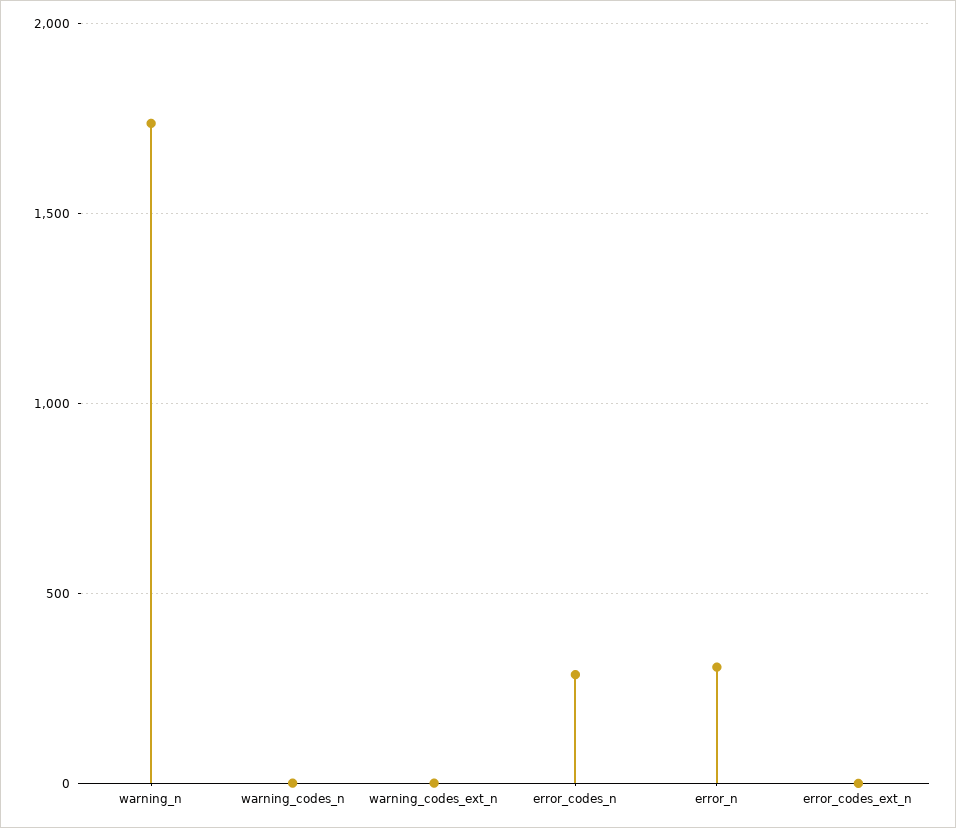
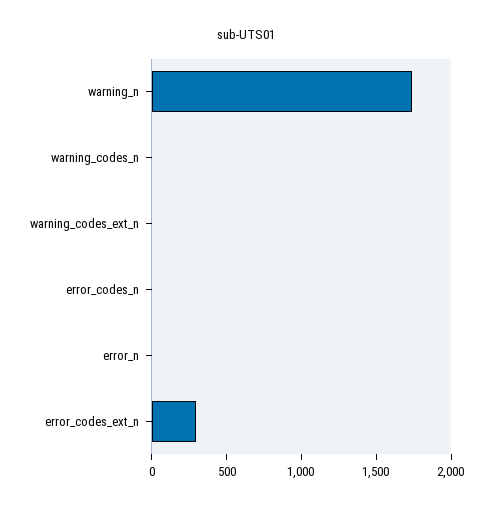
error_codes_n: 300 -> 0
error_n: 300 -> 0
error_codes_ext_n: 0 -> 300

